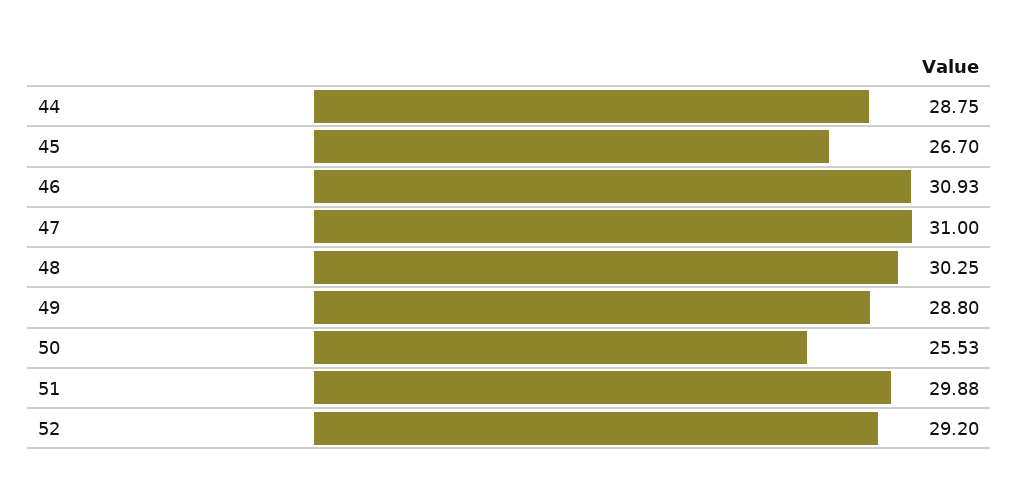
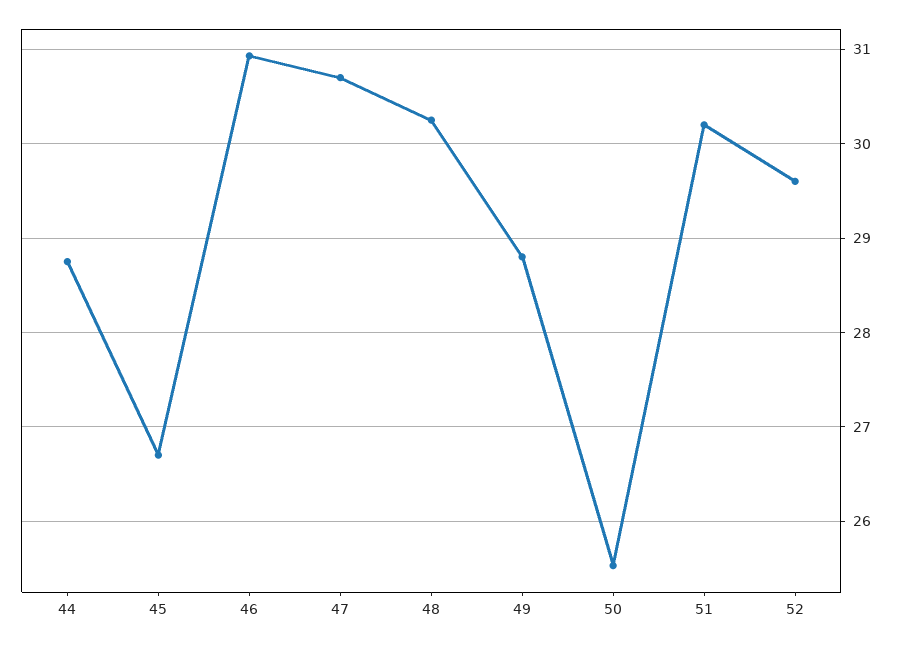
47: 31 -> 30.7
51: 29.88 -> 30.2
52: 29.2 -> 29.6

